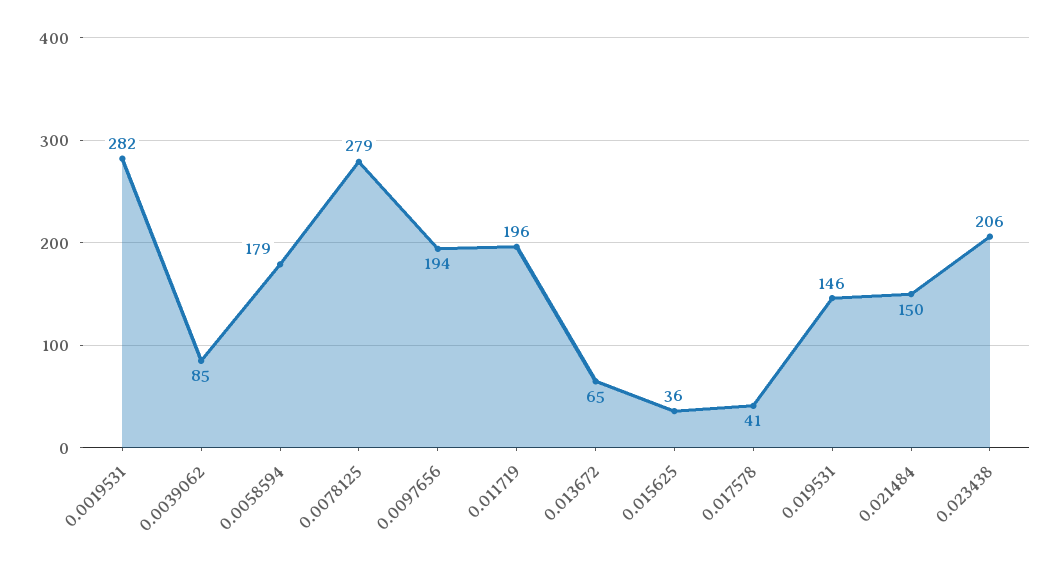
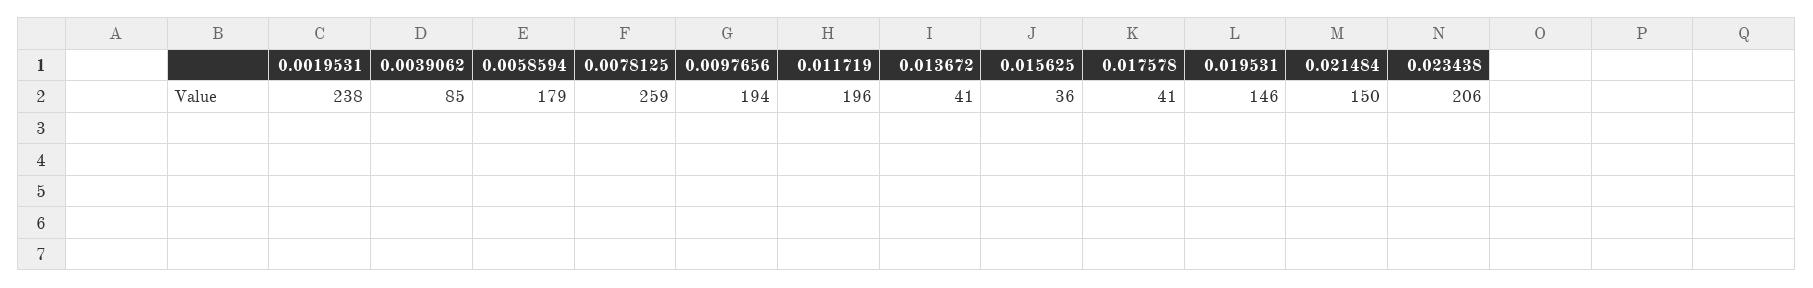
0.0019531: 282 -> 238
0.0078125: 279 -> 259
0.013672: 65 -> 41

